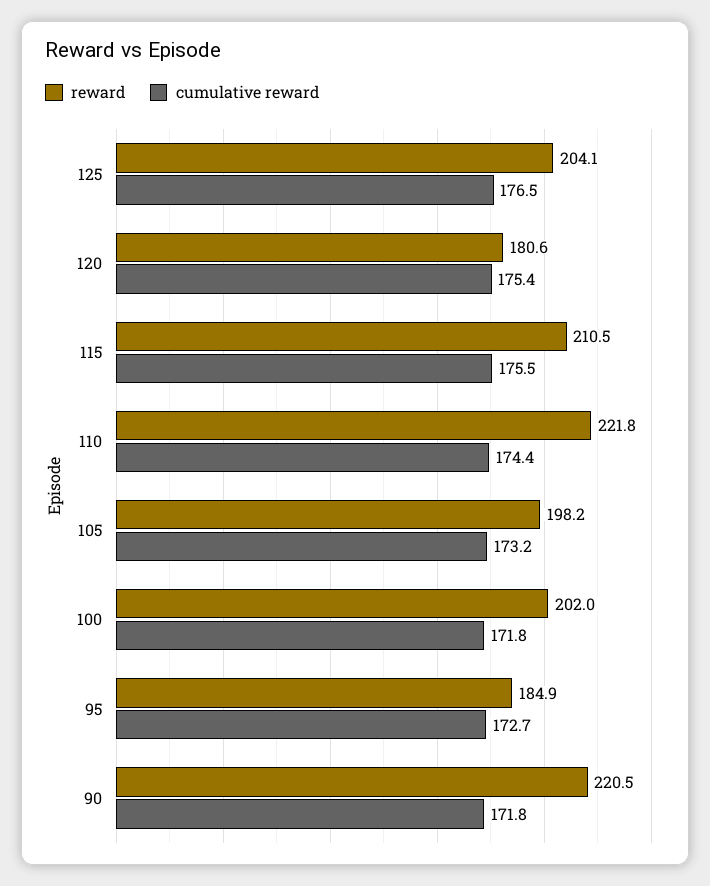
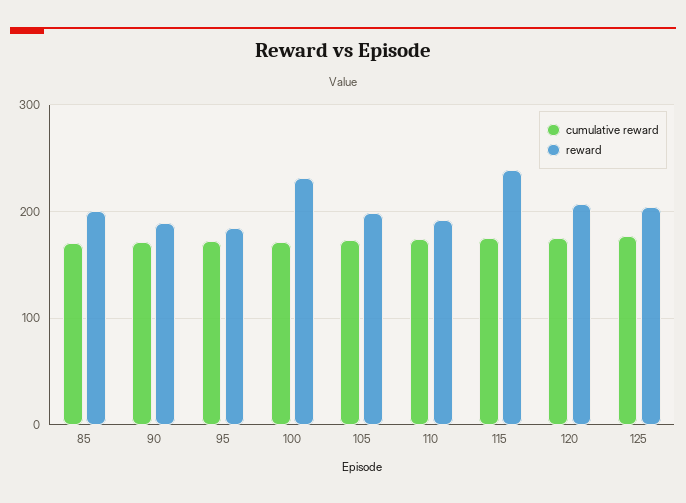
reward, 120: 180.6 -> 210
reward, 115: 210.5 -> 240
reward, 110: 221.8 -> 190
reward, 100: 202 -> 230
reward, 90: 220.5 -> 190
cumulative reward, 85: none -> 170
reward, 85: none -> 200

